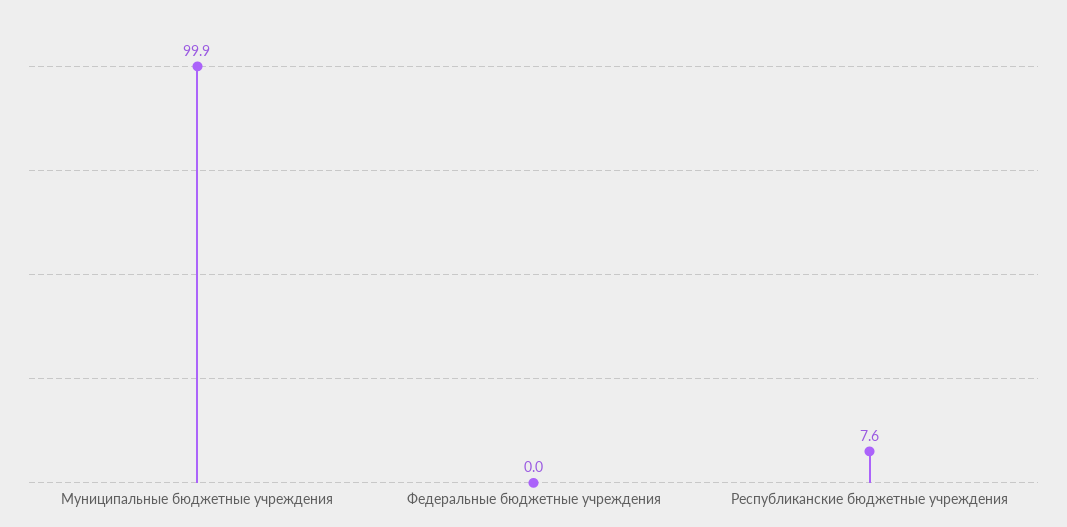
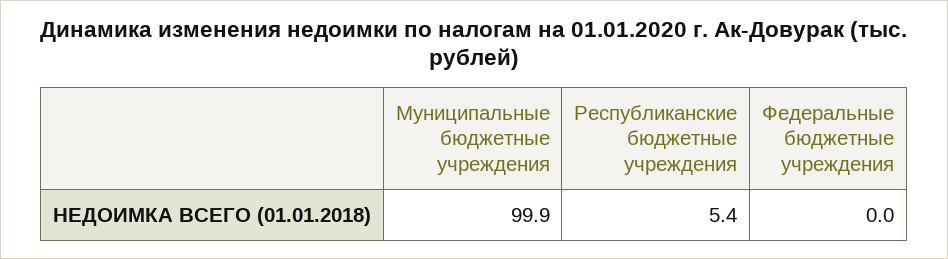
Республиканские бюджетные учреждения: 7.6 -> 5.4

